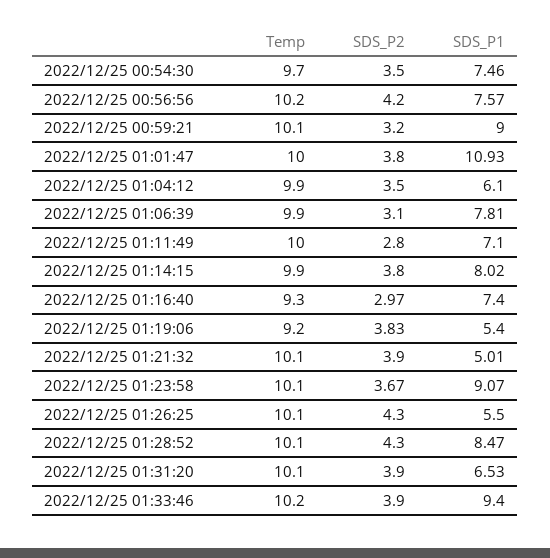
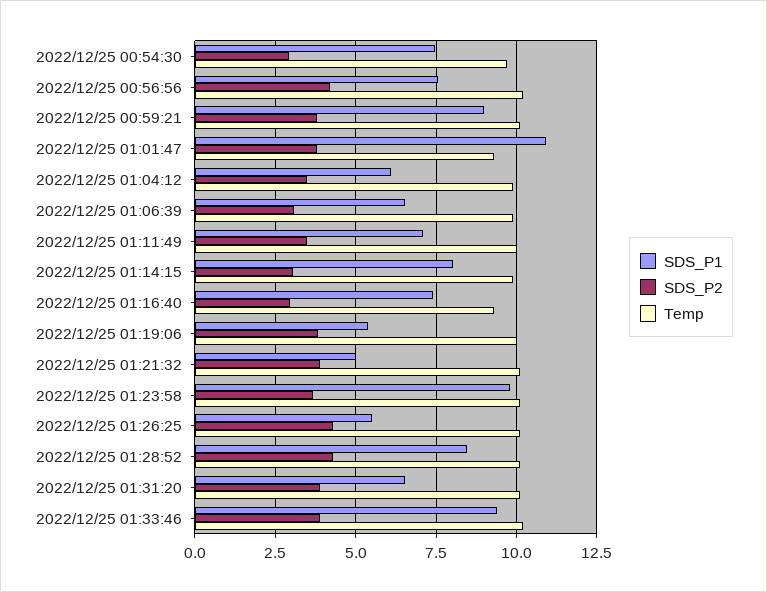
SDS_P2, 2022/12/25 00:54:30: 3.5 -> 3
SDS_P2, 2022/12/25 00:59:21: 3.2 -> 3.75
Temp, 2022/12/25 01:01:47: 10 -> 9.25
SDS_P1, 2022/12/25 01:06:39: 7.81 -> 6.5
SDS_P2, 2022/12/25 01:11:49: 2.8 -> 3.5
SDS_P2, 2022/12/25 01:14:15: 3.8 -> 3
Temp, 2022/12/25 01:19:06: 9.2 -> 10
SDS_P1, 2022/12/25 01:23:58: 9.07 -> 9.75

